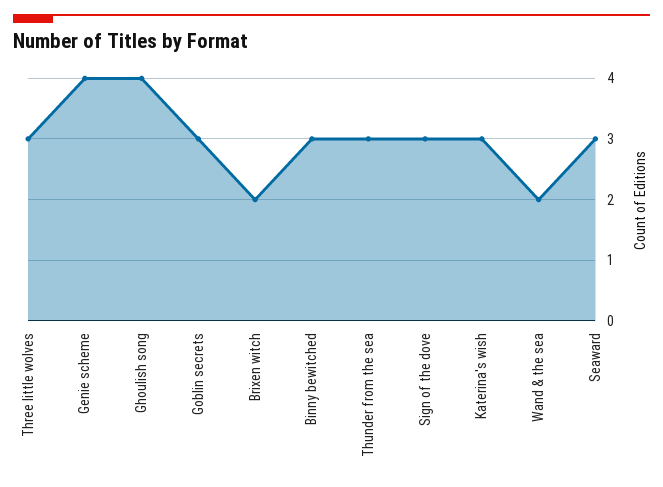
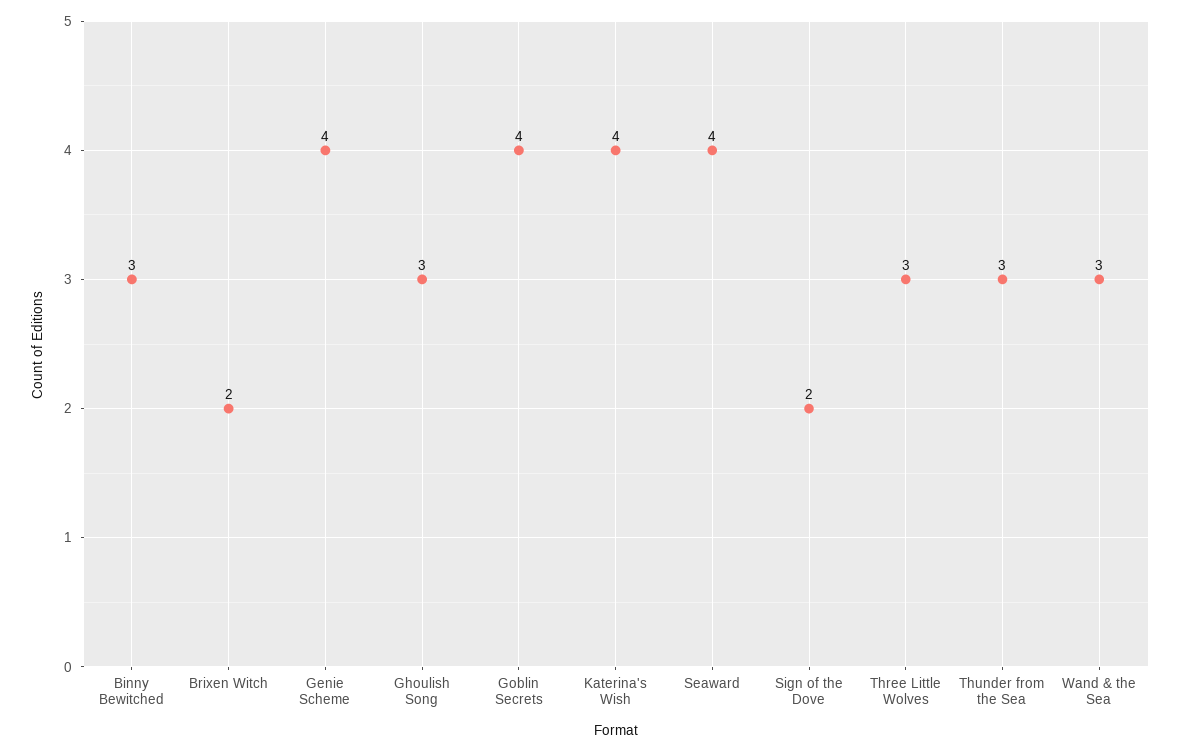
Ghoulish song: 4 -> 3
Goblin secrets: 3 -> 4
Sign of the dove: 3 -> 2
Katerina's wish: 3 -> 4
Wand & the sea: 2 -> 3
Seaward: 3 -> 4

